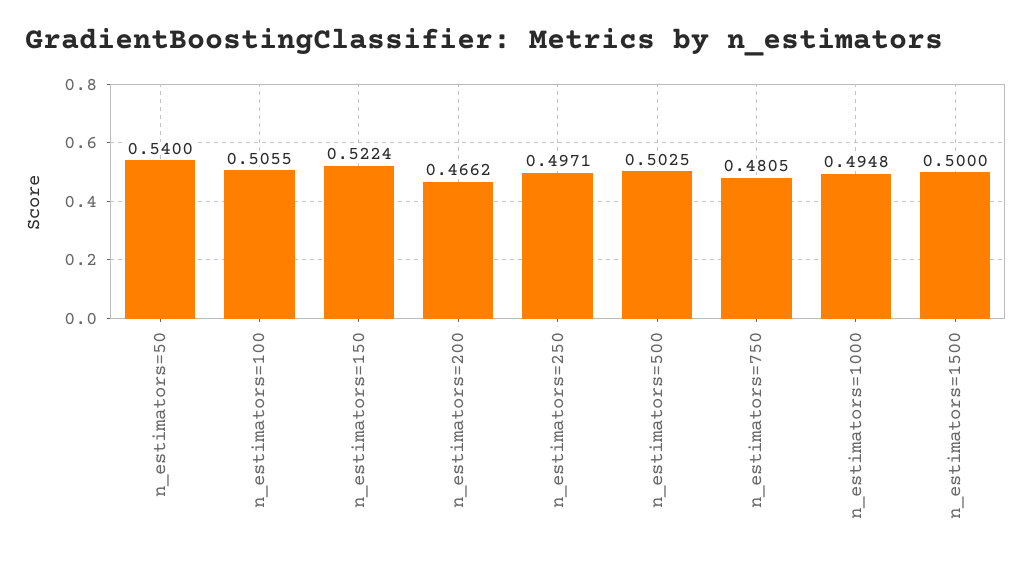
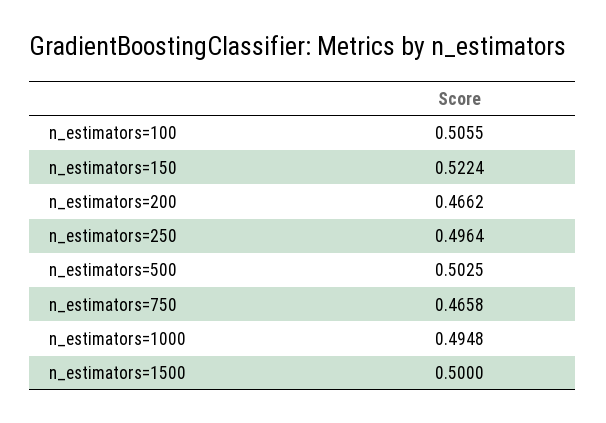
n_estimators=50: 0.54 -> none
n_estimators=250: 0.4971 -> 0.4964
n_estimators=750: 0.4805 -> 0.4658

